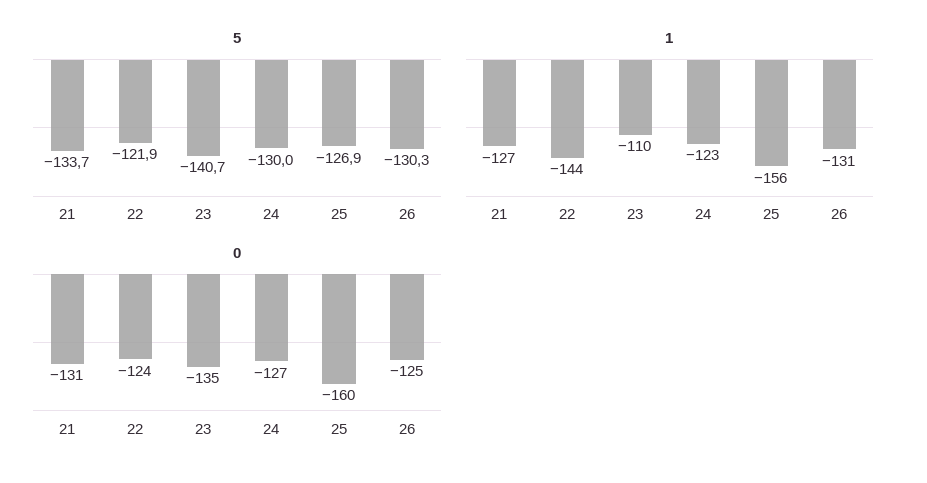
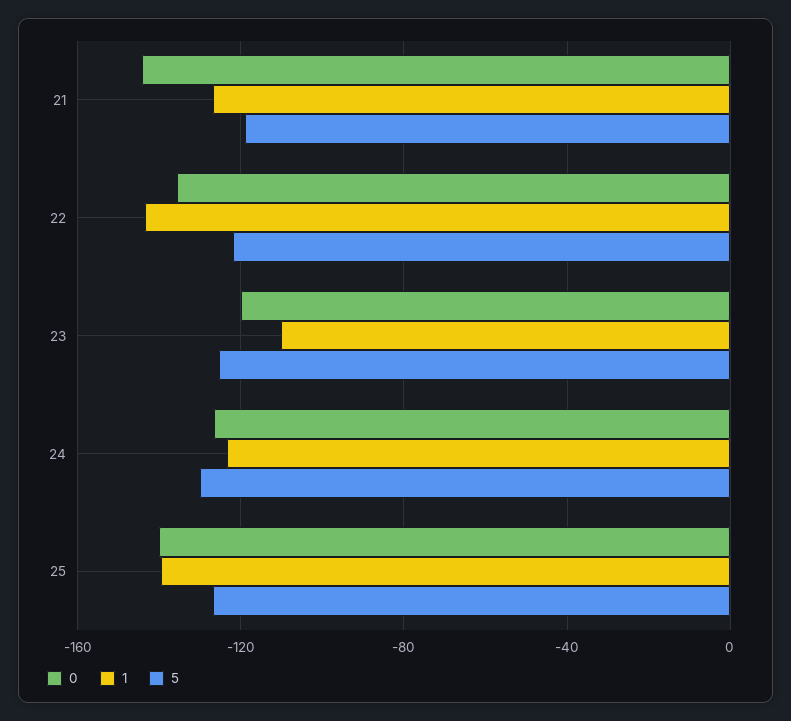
5, 21: -133.7 -> -120
5, 23: -140.7 -> -125
5, 26: -130.3 -> none
1, 25: -156 -> -140
1, 26: -131 -> none
0, 21: -131 -> -145
0, 22: -124 -> -135
0, 23: -135 -> -120
0, 25: -160 -> -140
0, 26: -125 -> none

